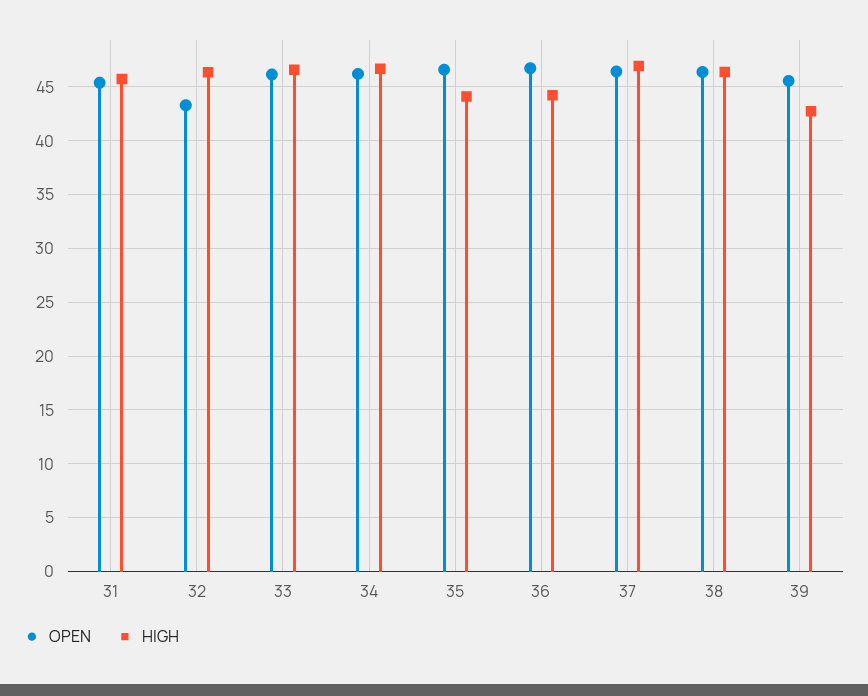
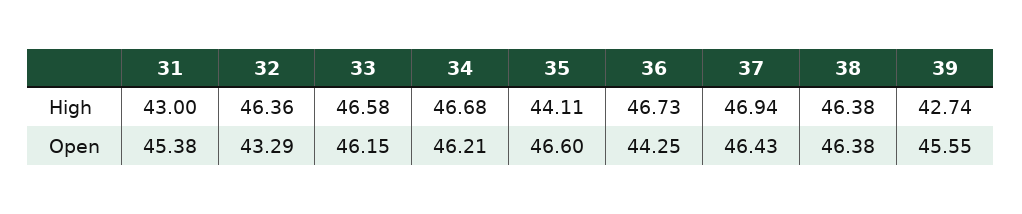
HIGH, 31: 46 -> 43
OPEN, 36: 47 -> 44.25
HIGH, 36: 44 -> 46.73

